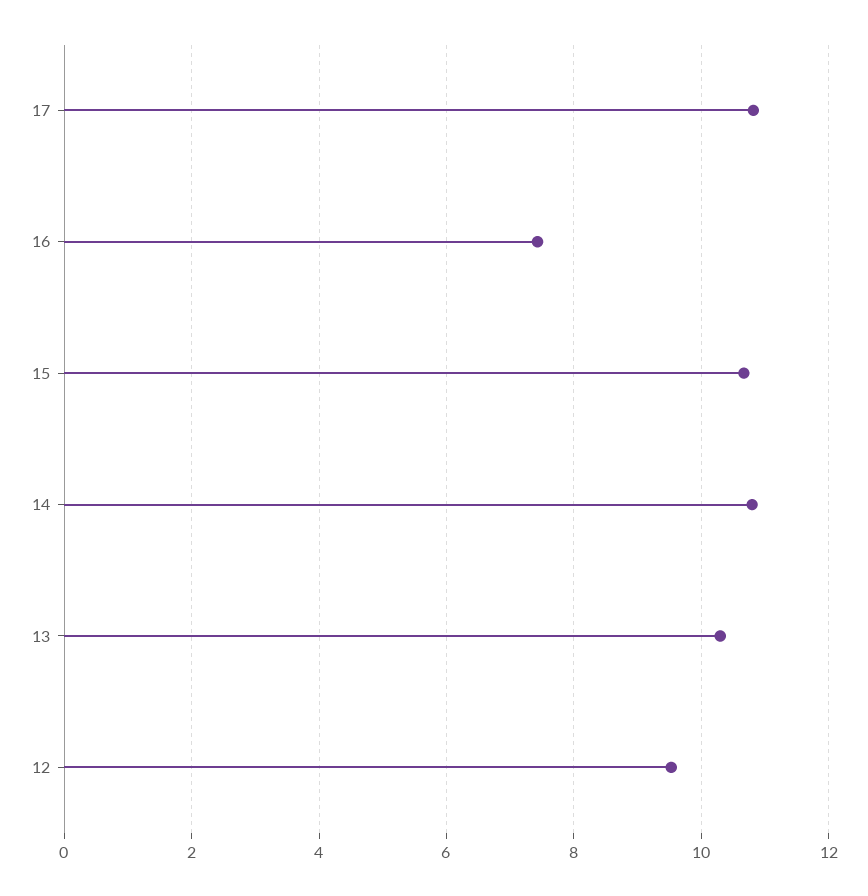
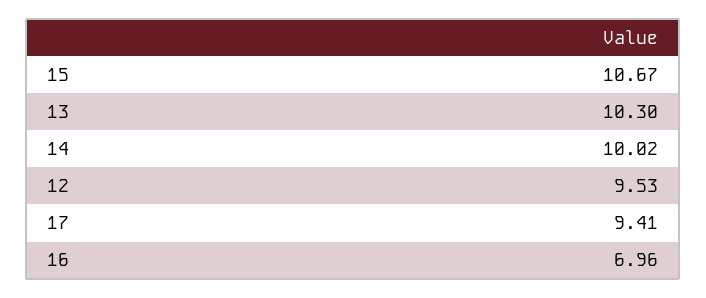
17: 10.8 -> 9.41
16: 7.4 -> 6.96
14: 10.8 -> 10.02

